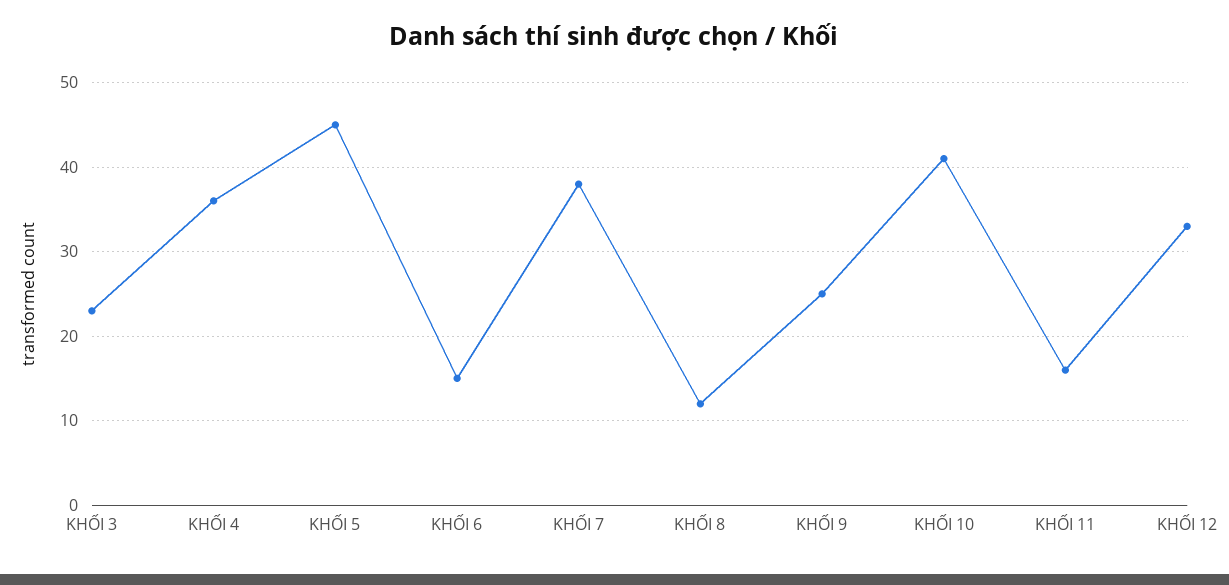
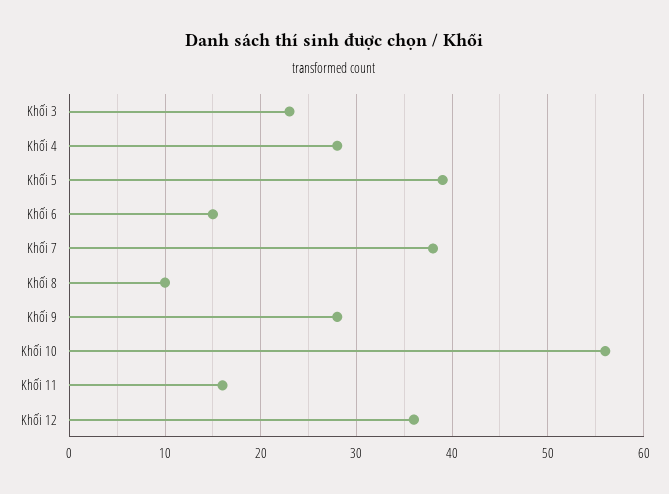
KHỐI 4: 36 -> 28
KHỐI 5: 45 -> 39
KHỐI 8: 12 -> 10
KHỐI 9: 25 -> 28
KHỐI 10: 41 -> 56
KHỐI 12: 33 -> 36

